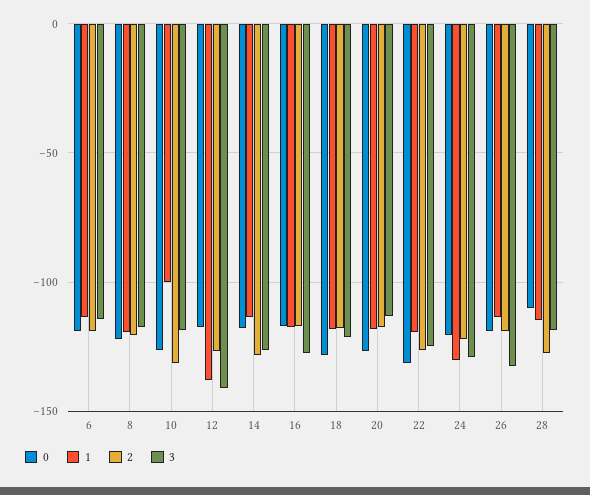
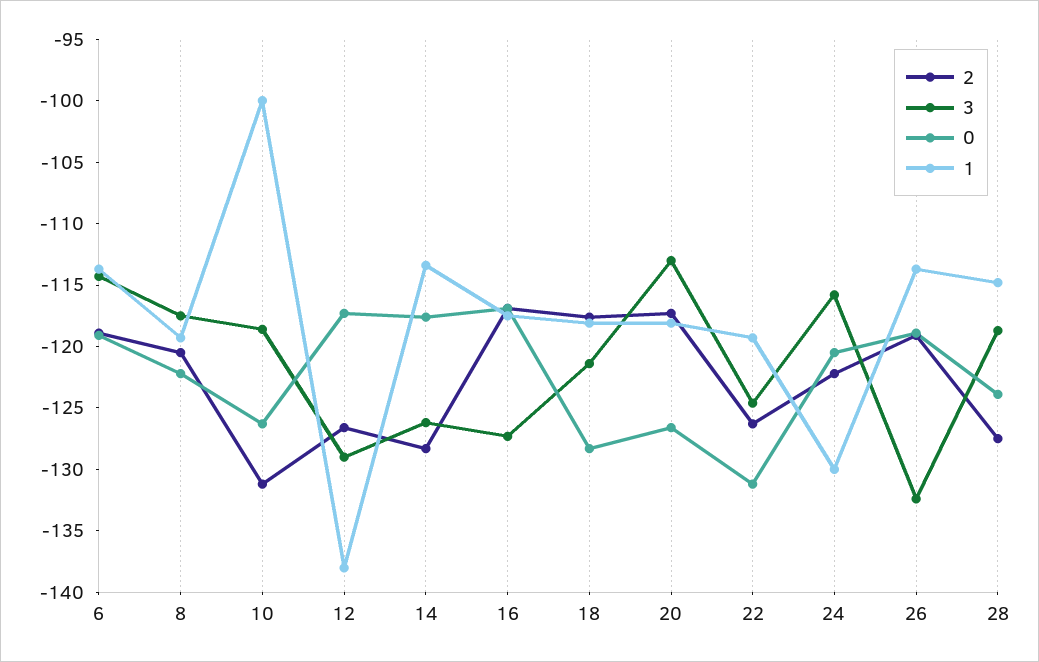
3, 12: -140 -> -129
3, 24: -130 -> -116
0, 28: -110 -> -124

